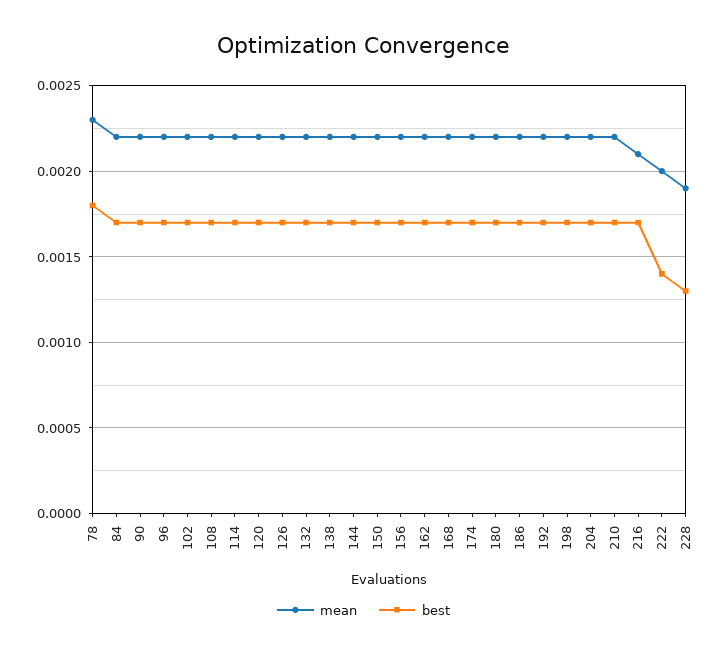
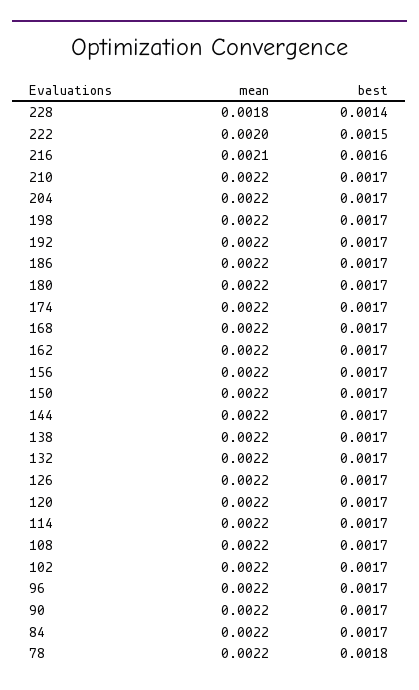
mean, 78: 0.0023 -> 0.0022
best, 216: 0.0017 -> 0.0016
best, 222: 0.0014 -> 0.0015
mean, 228: 0.0019 -> 0.0018
best, 228: 0.0013 -> 0.0014

